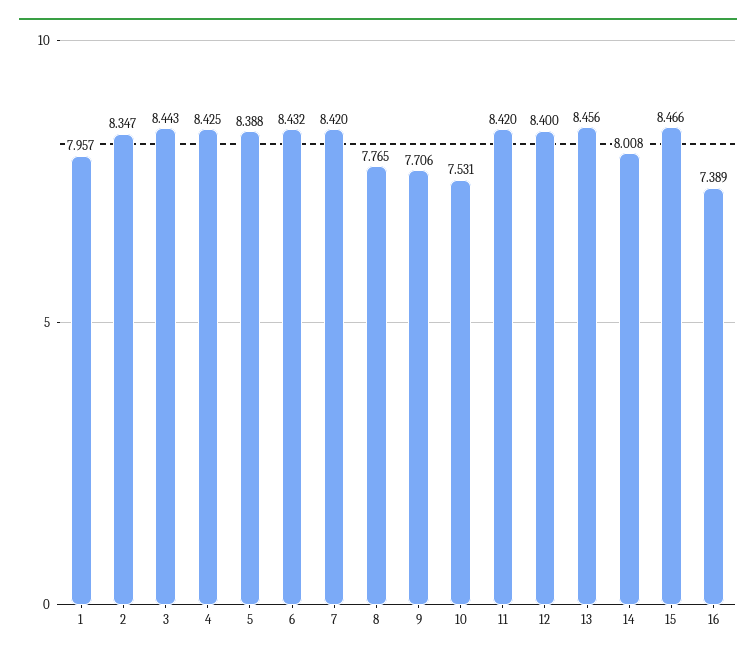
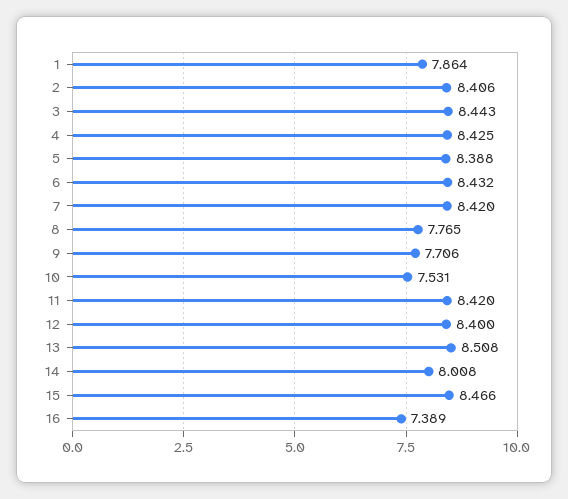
1: 7.957 -> 7.864
2: 8.347 -> 8.406
13: 8.456 -> 8.508

